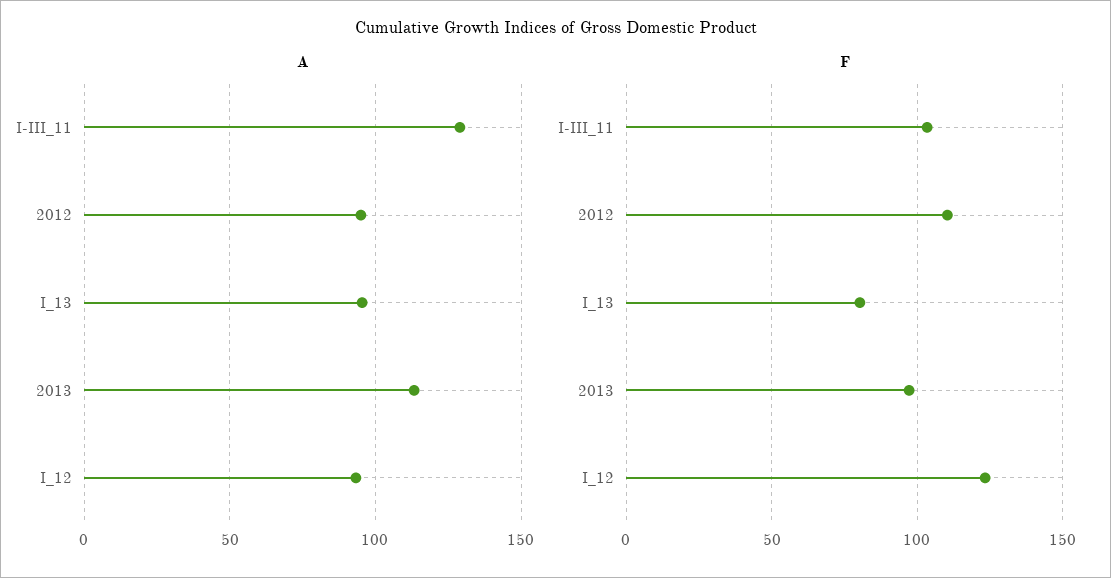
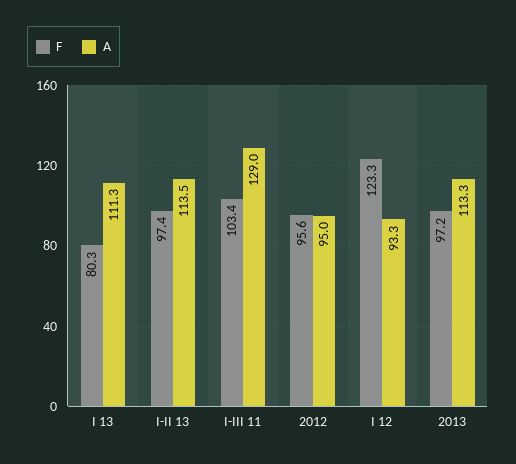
A, I_13: 95 -> 111.3
F, 2012: 110 -> 95.6
F, I-II 13: none -> 97.4
A, I-II 13: none -> 113.5

